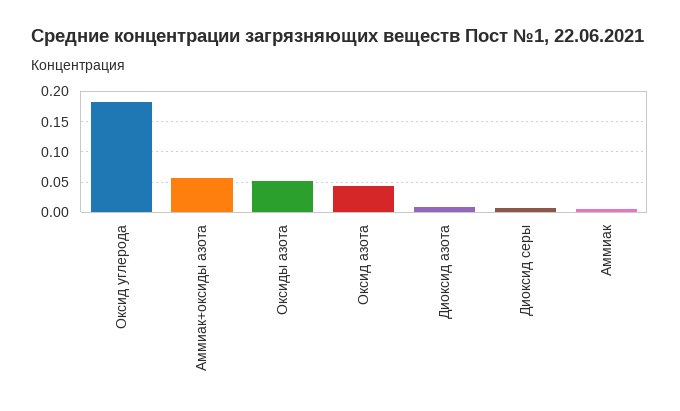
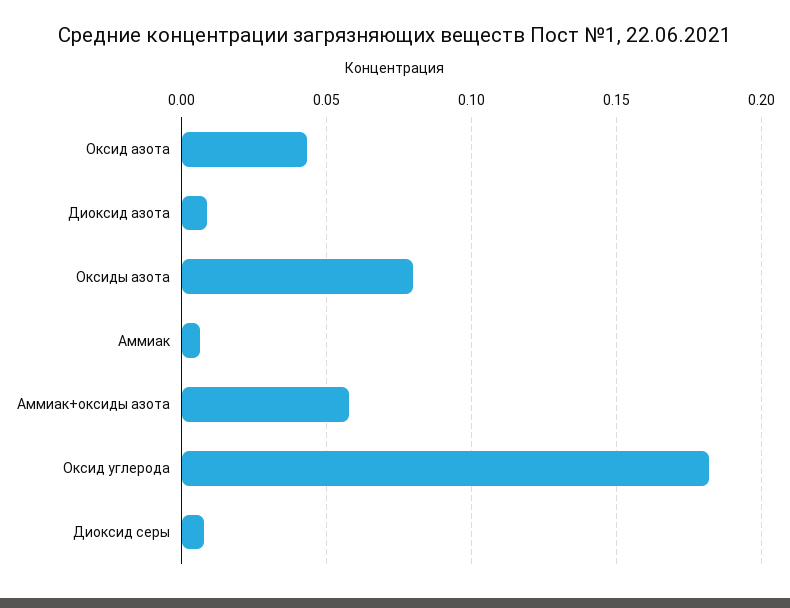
Оксиды азота: 0.05 -> 0.08

